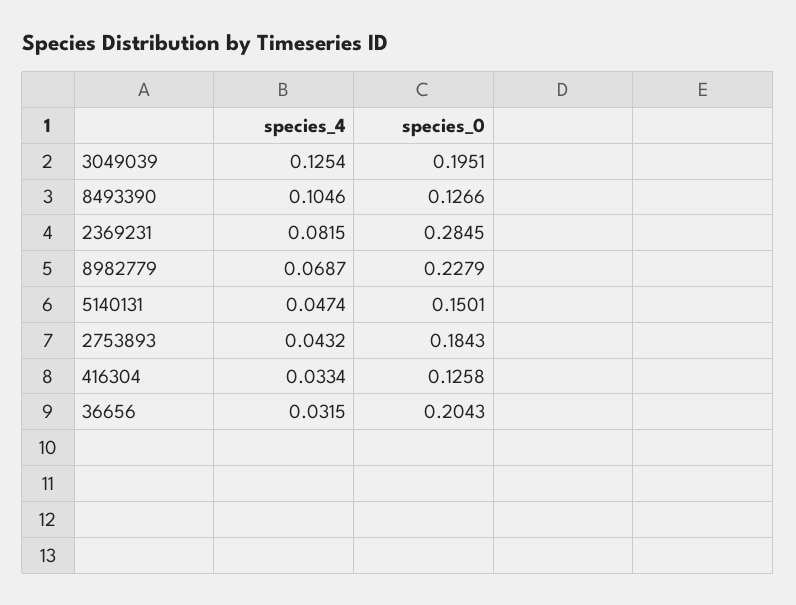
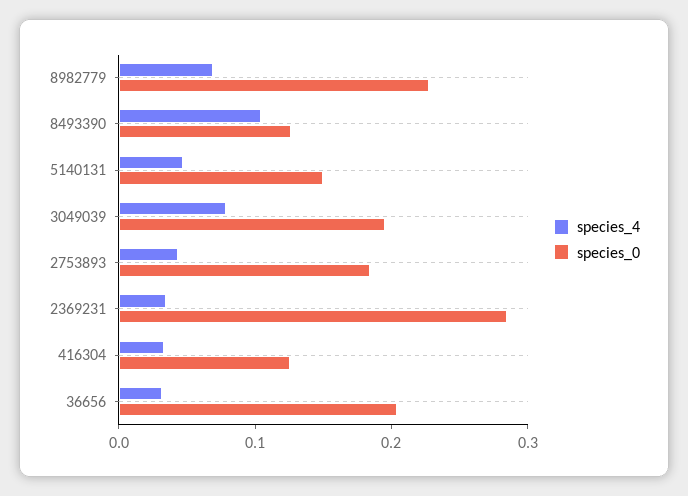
species_4, 3049039: 0.1254 -> 0.08
species_4, 2369231: 0.0815 -> 0.04

